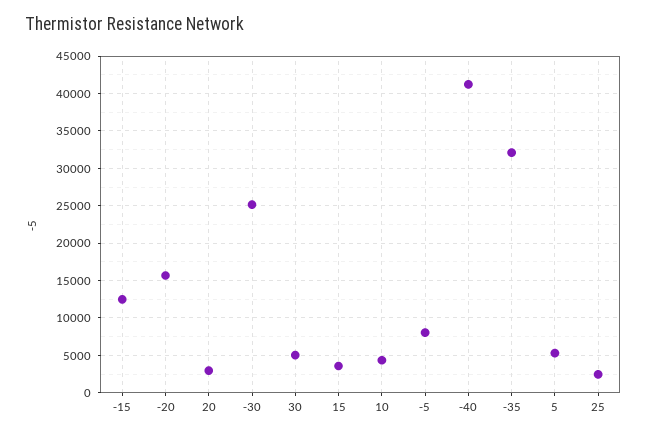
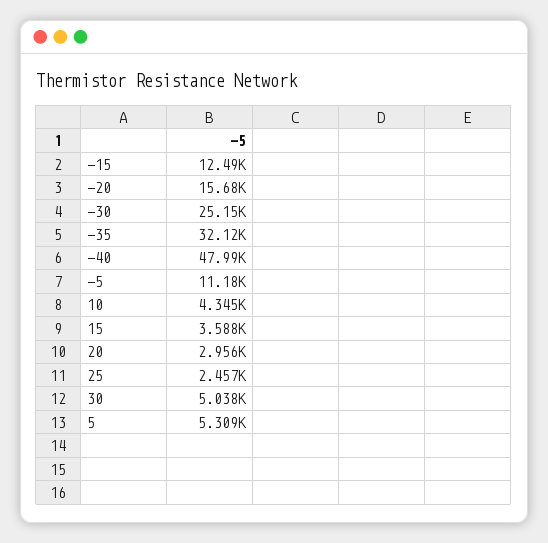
-5: 8000 -> 11180
-40: 41000 -> 47990

